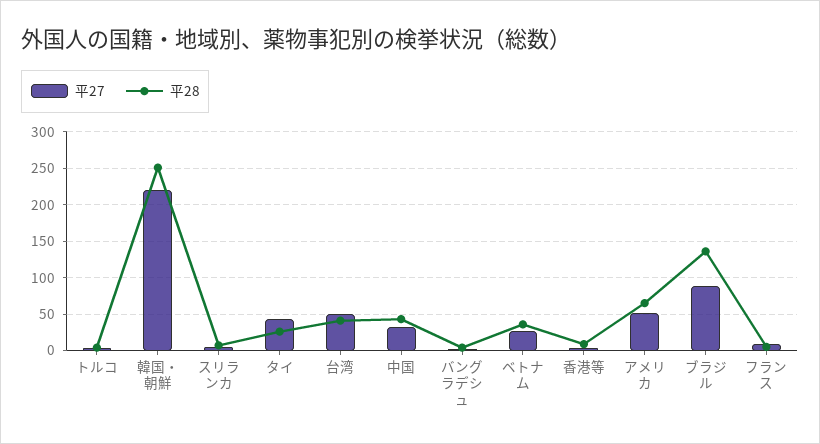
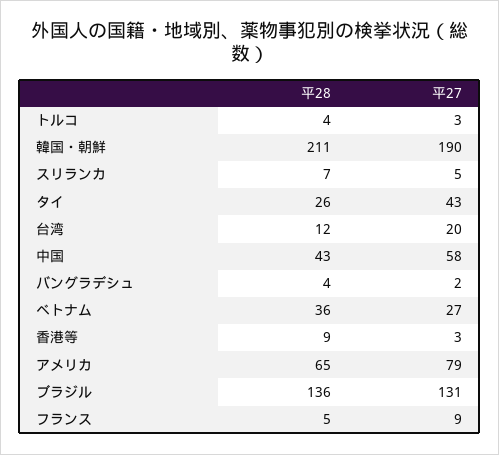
平27, 韓国・朝鮮: 220 -> 190
平28, 韓国・朝鮮: 250 -> 211
平27, 台湾: 50 -> 20
平28, 台湾: 40 -> 12
平27, 中国: 30 -> 58
平27, アメリカ: 50 -> 79
平27, ブラジル: 90 -> 131

